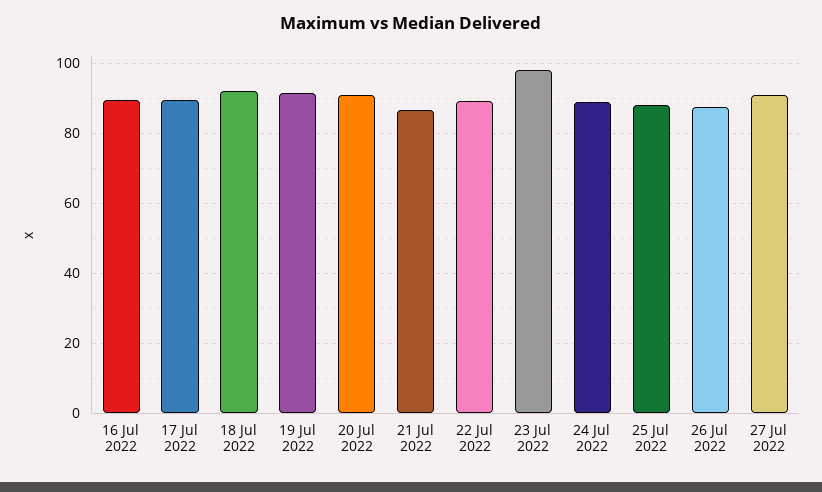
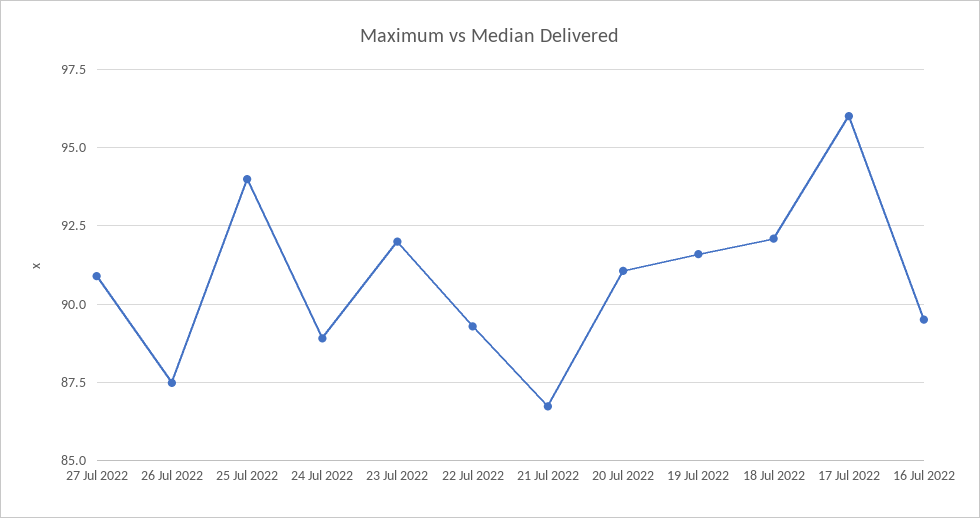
17 Jul 2022: 90 -> 96
23 Jul 2022: 98 -> 92
25 Jul 2022: 88 -> 94

